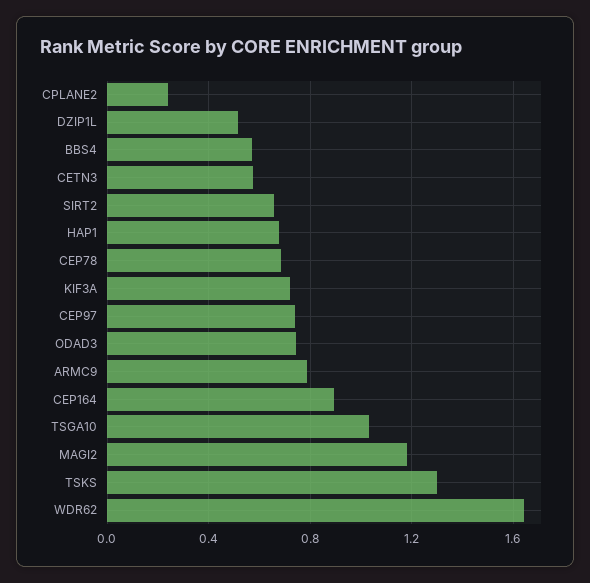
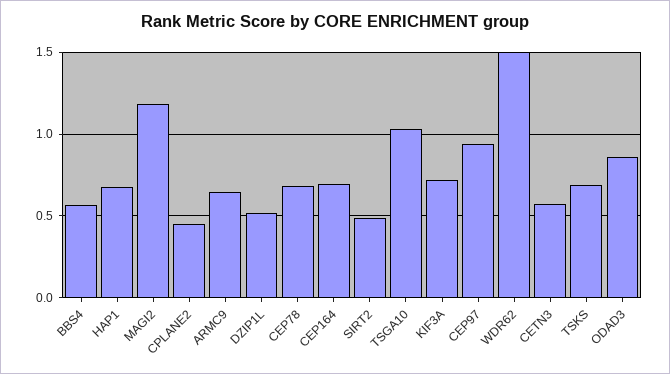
CPLANE2: 0.25 -> 0.45
SIRT2: 0.65 -> 0.5
CEP97: 0.75 -> 0.95
ODAD3: 0.75 -> 0.85
ARMC9: 0.8 -> 0.65
CEP164: 0.9 -> 0.7
TSKS: 1.3 -> 0.7
WDR62: 1.65 -> 1.5

